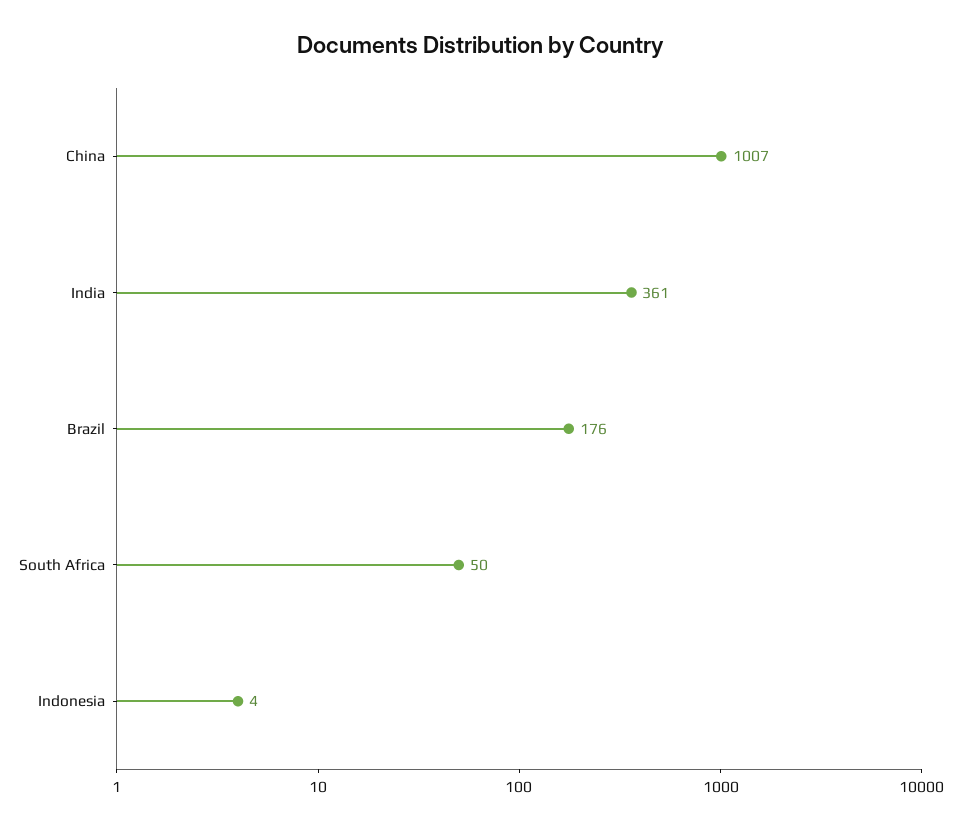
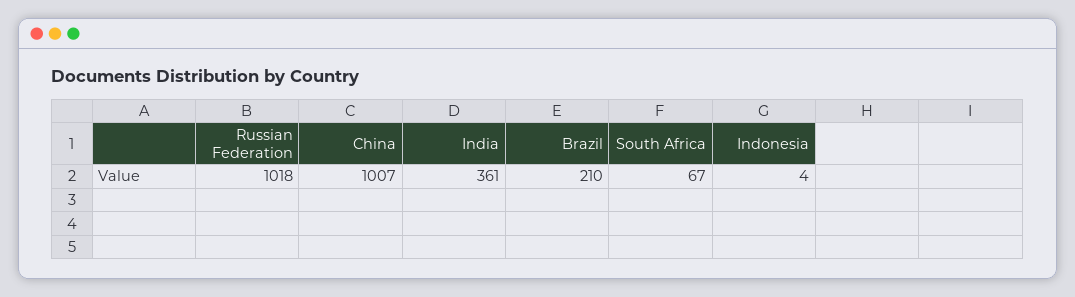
Brazil: 176 -> 210
South Africa: 50 -> 67
Russian Federation: none -> 1018

